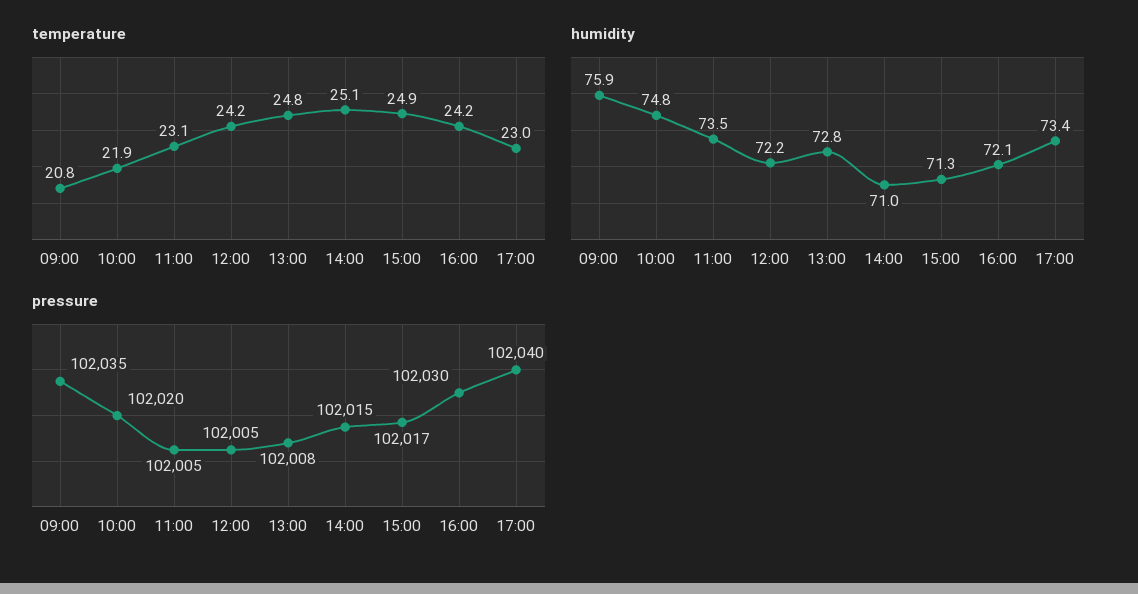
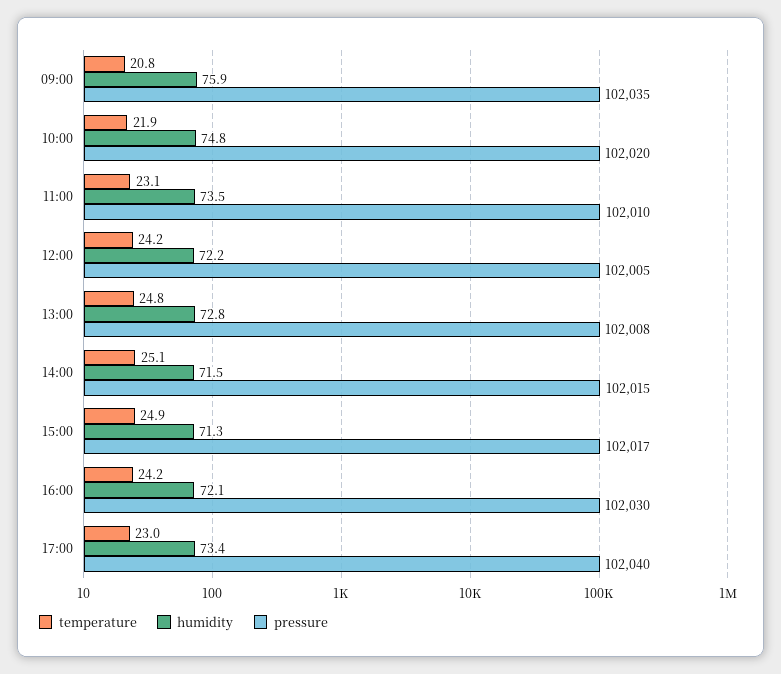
humidity, 14:00: 71 -> 71.5
pressure, 11:00: 102005 -> 102010

